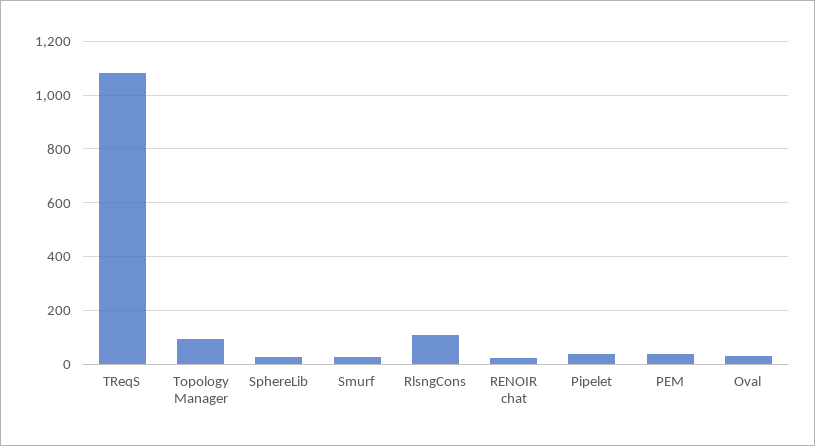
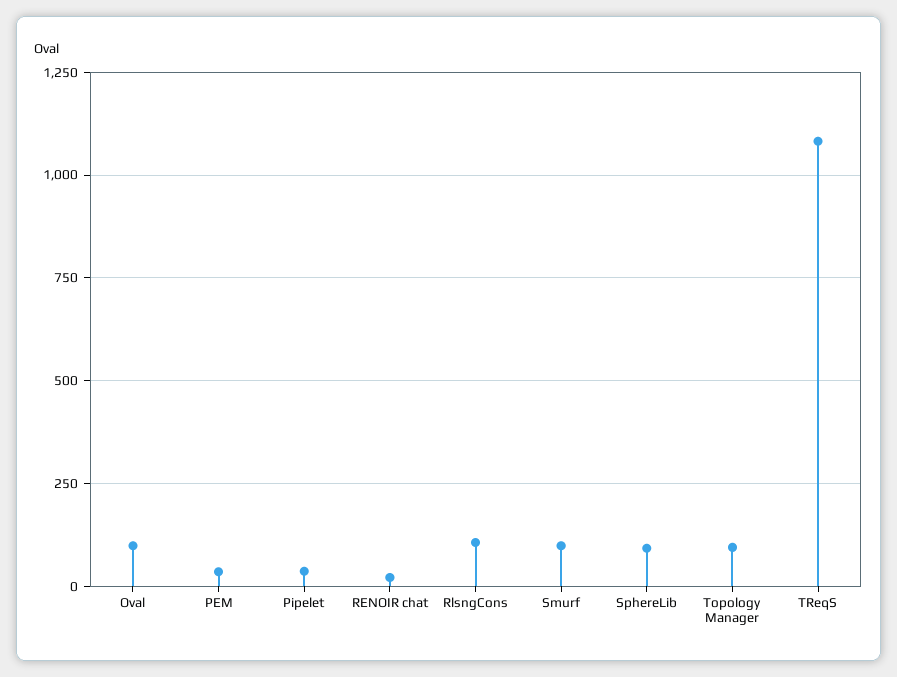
SphereLib: 25 -> 100
Smurf: 25 -> 100
Oval: 25 -> 100

